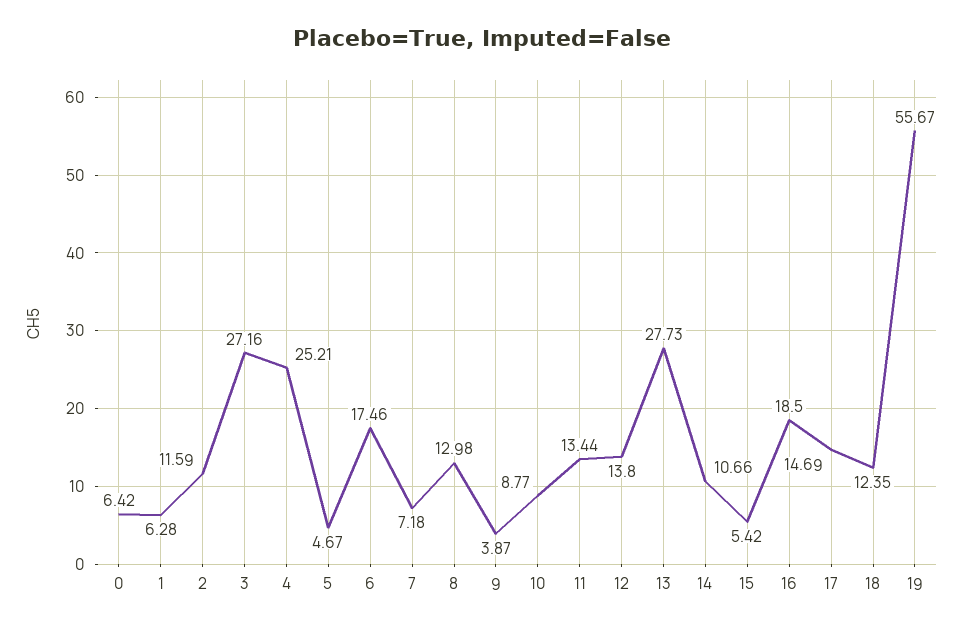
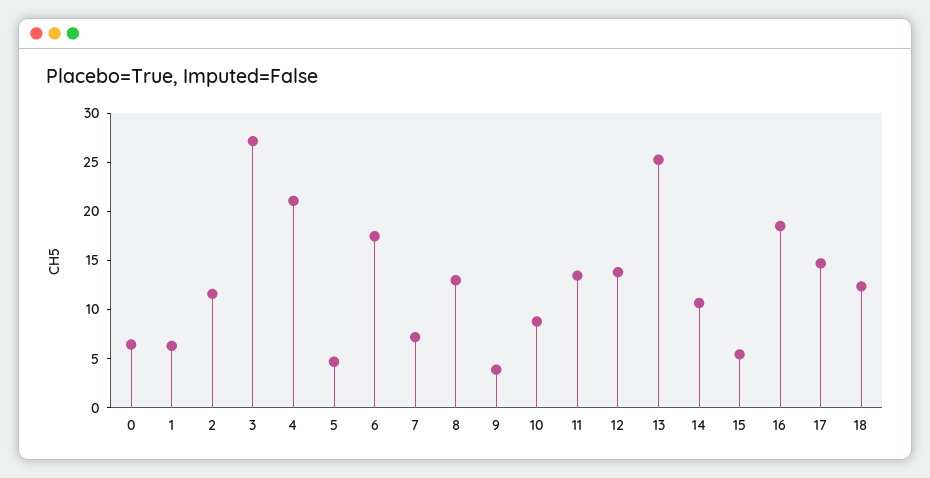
4: 25.21 -> 21
13: 27.73 -> 25
19: 55.67 -> none

